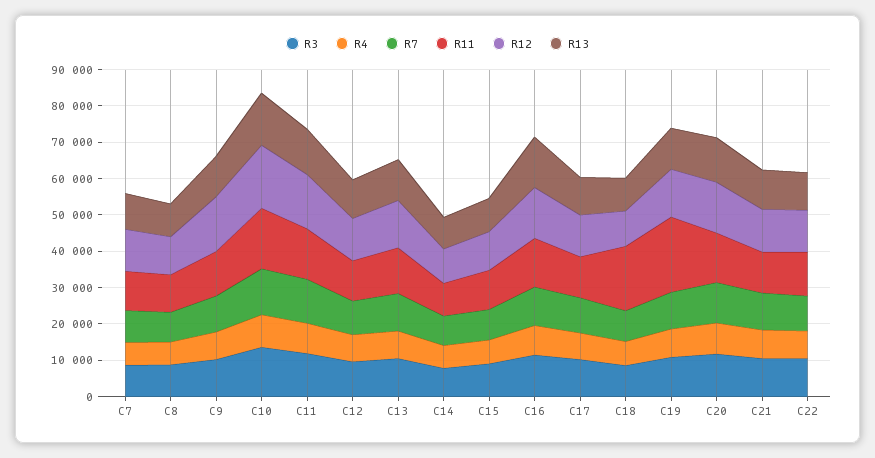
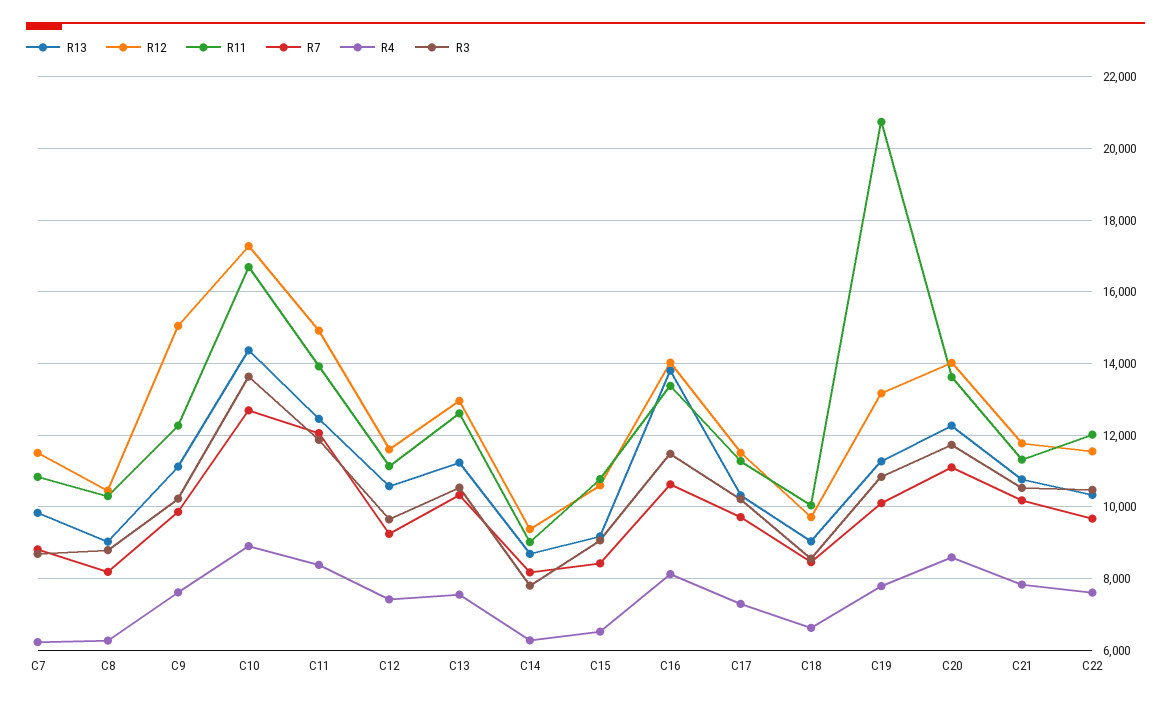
R11, C18: 17500 -> 10000

